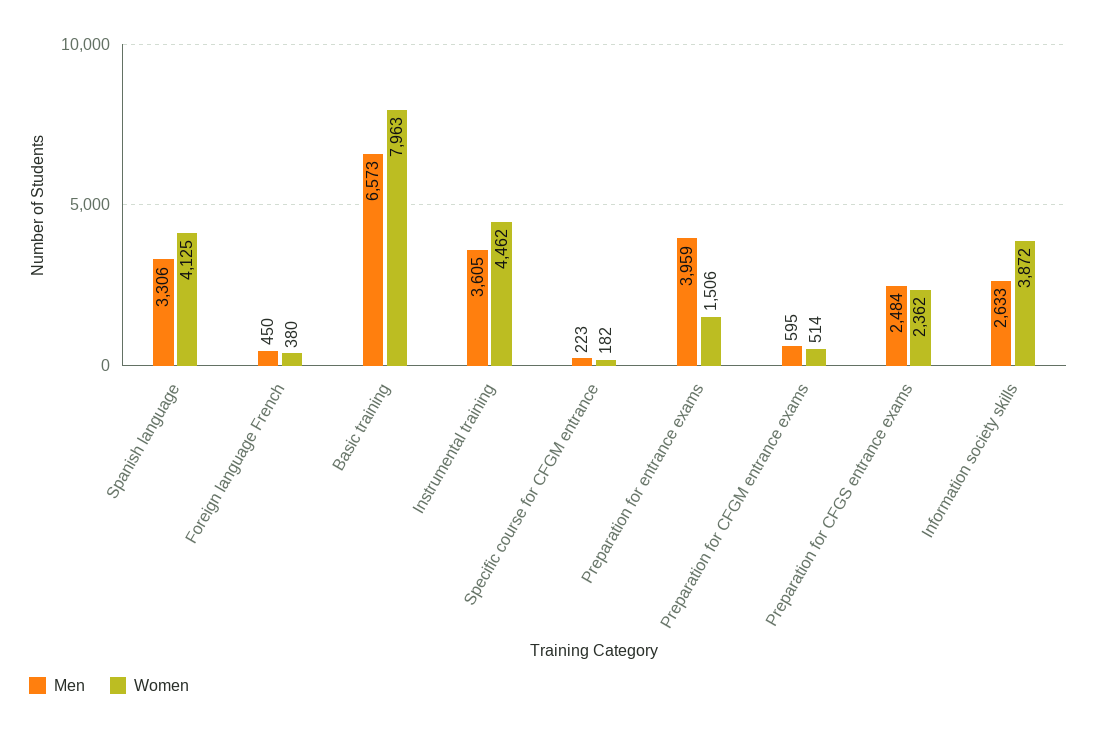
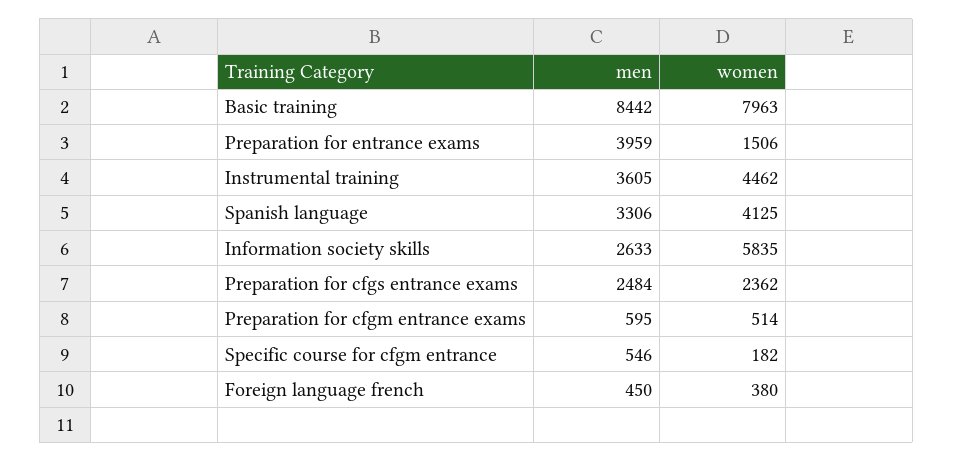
Men, Basic training: 6573 -> 8442
Men, Specific course for CFGM entrance: 223 -> 546
Women, Information society skills: 3872 -> 5835

